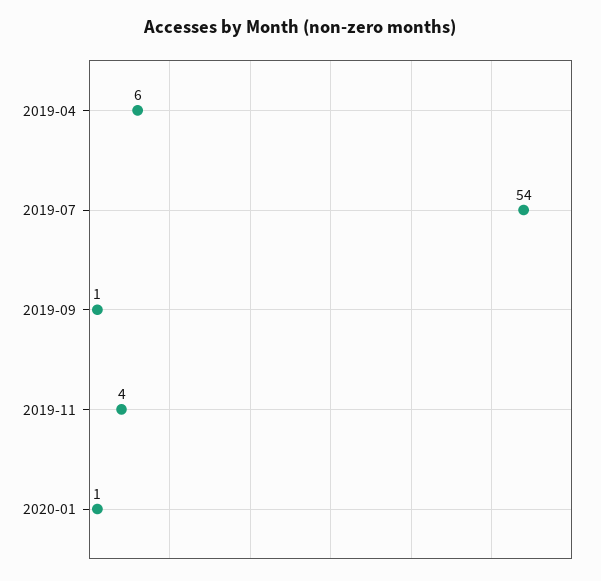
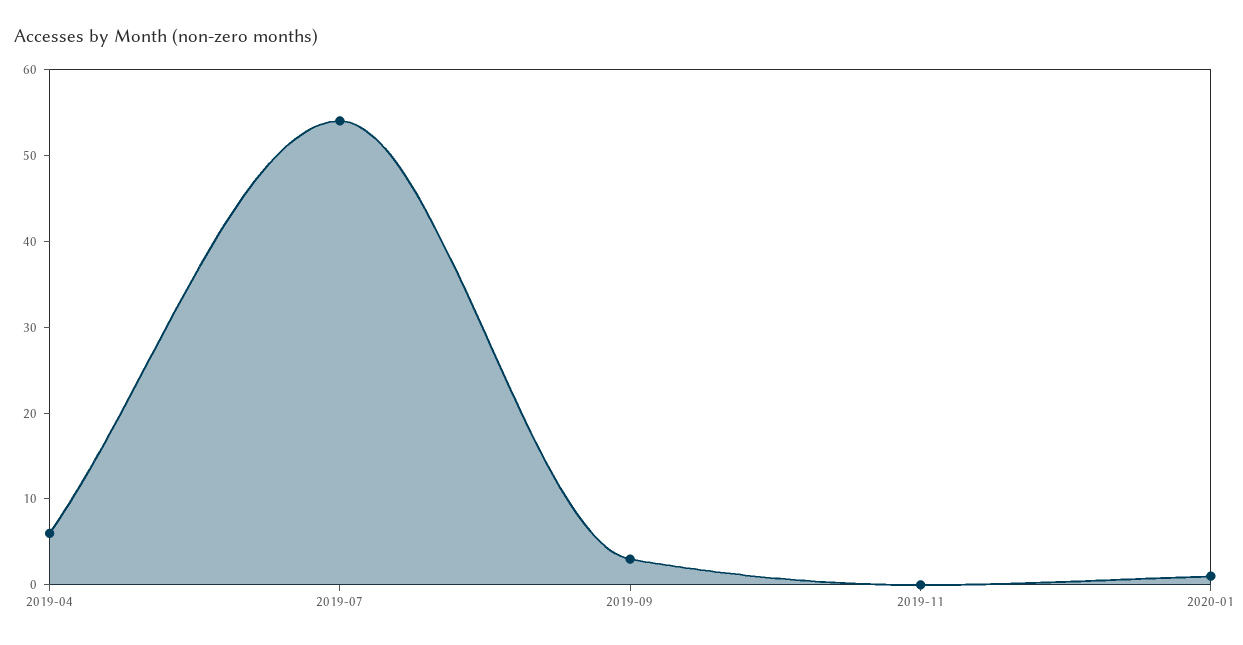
2019-09: 1 -> 3
2019-11: 4 -> 0

